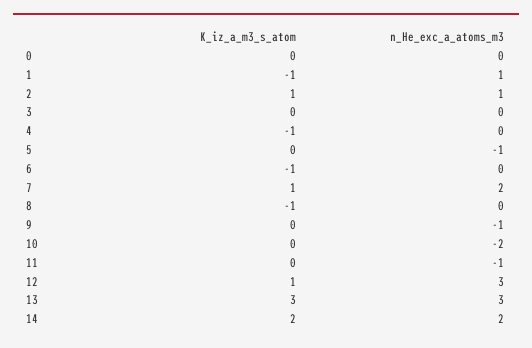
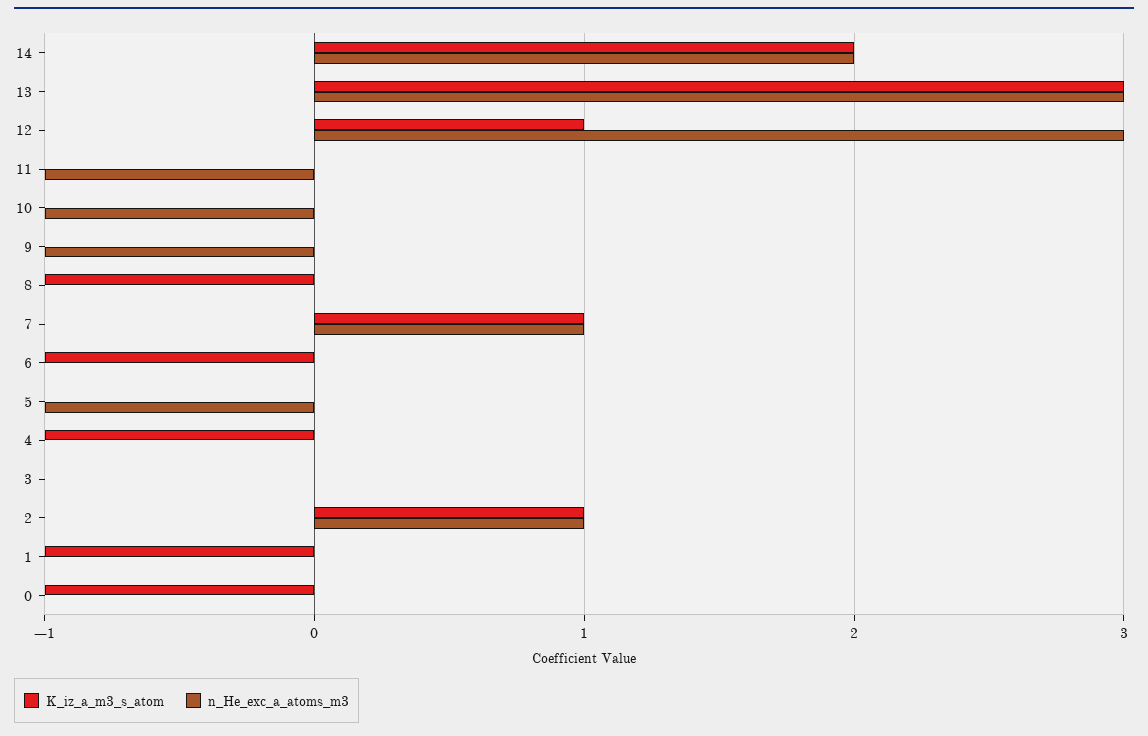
K_iz_a_m3_s_atom, 0: 0 -> -1
n_He_exc_a_atoms_m3, 1: 1 -> 0
n_He_exc_a_atoms_m3, 7: 2 -> 1
n_He_exc_a_atoms_m3, 10: -2 -> -1

